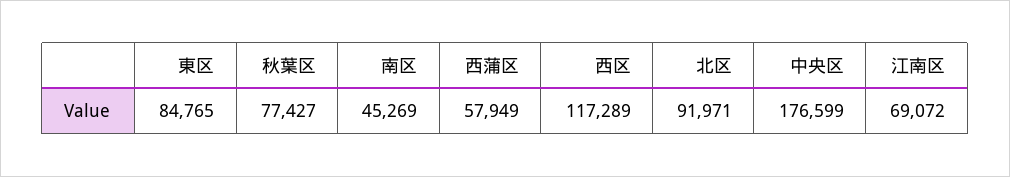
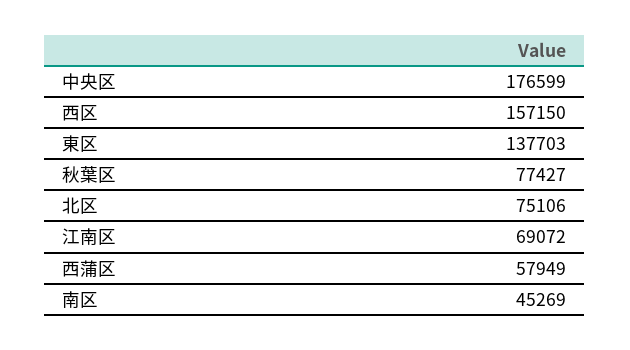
東区: 84765 -> 137703
西区: 117289 -> 157150
北区: 91971 -> 75106

